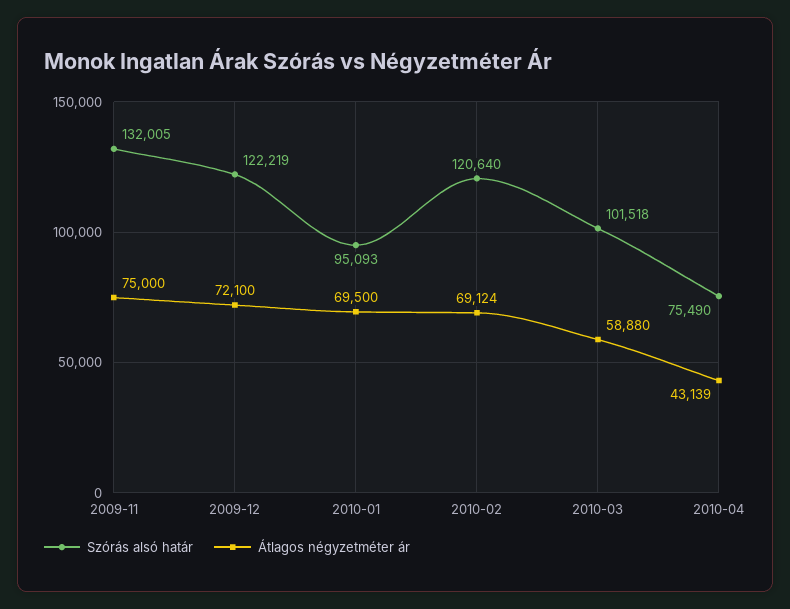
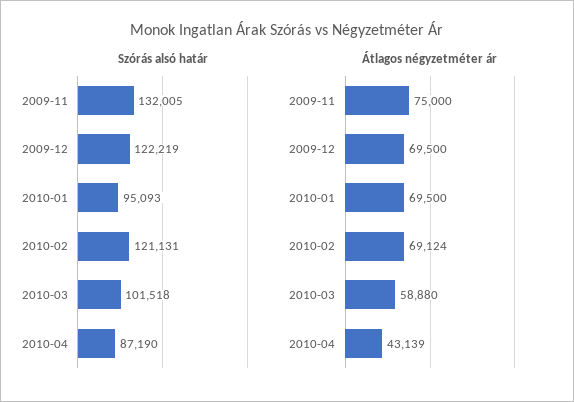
Átlagos négyzetméter ár, 2009-12: 72100 -> 69500
Szórás alsó határ, 2010-02: 120640 -> 121131
Szórás alsó határ, 2010-04: 75490 -> 87190

